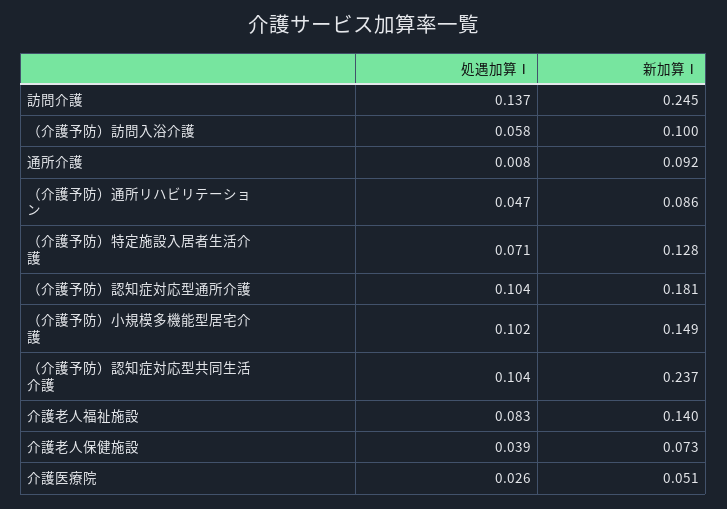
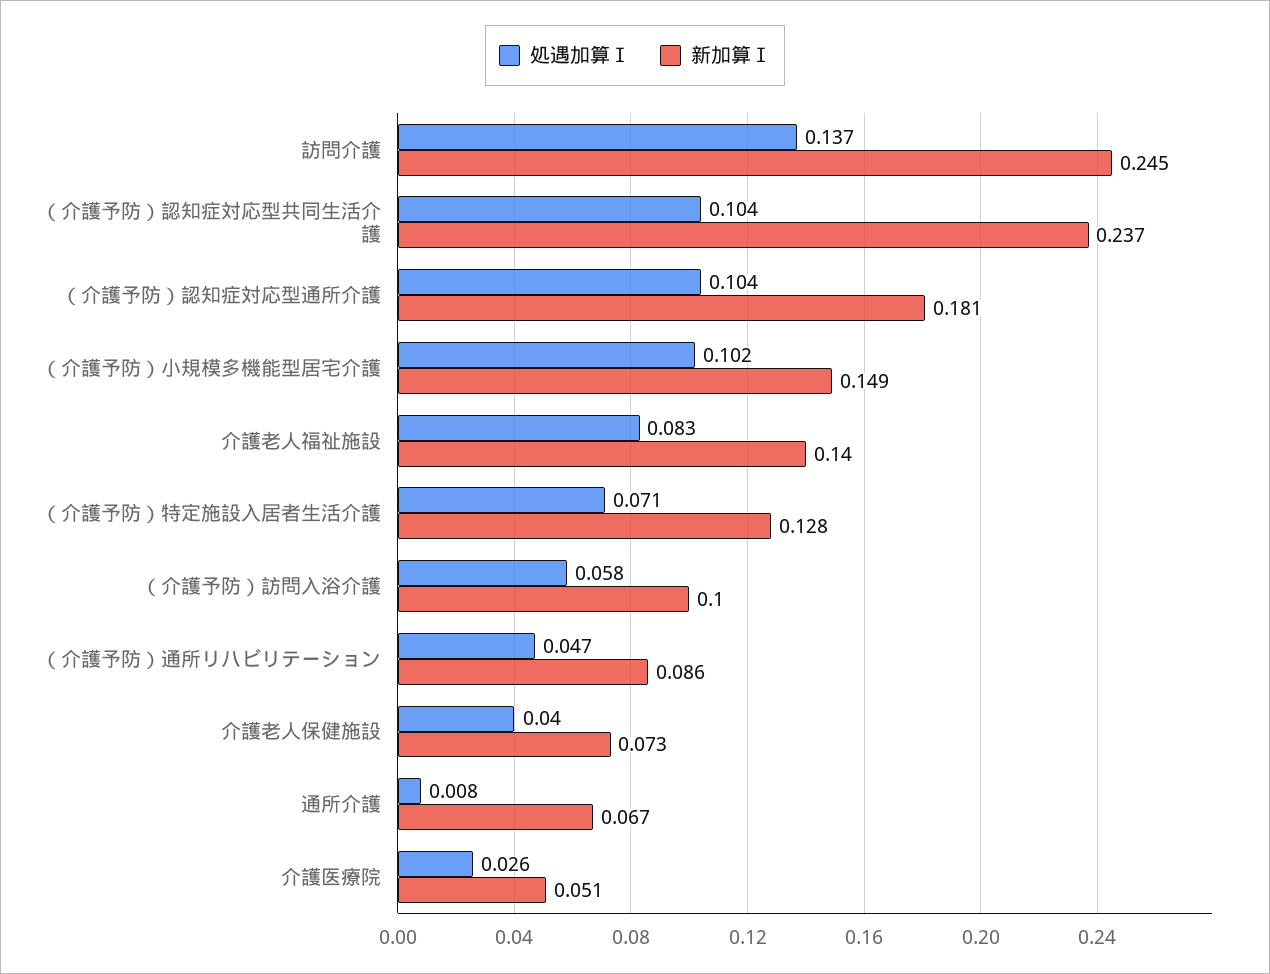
新加算Ⅰ, 通所介護: 0.092 -> 0.067
処遇加算Ⅰ, 介護老人保健施設: 0.039 -> 0.04

